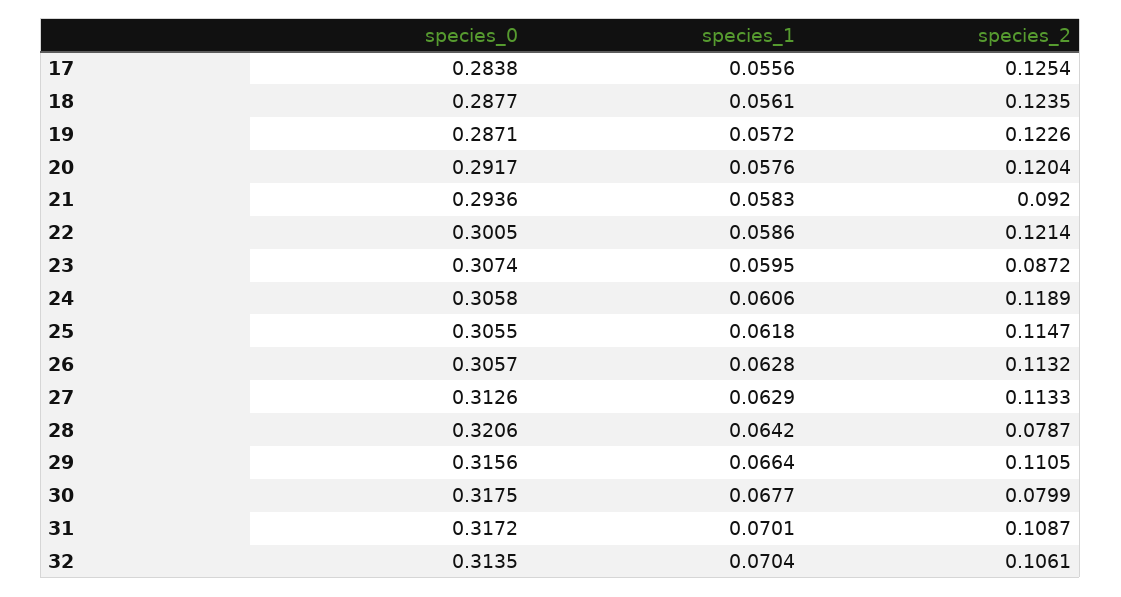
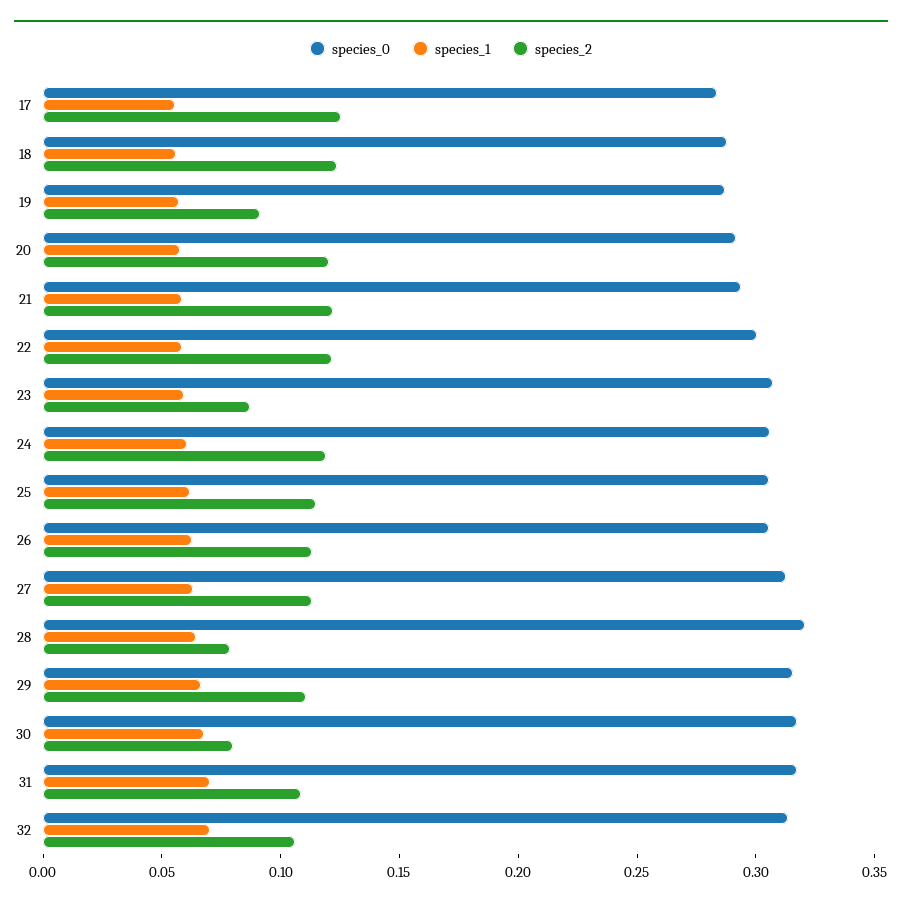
species_2, 19: 0.1226 -> 0.09
species_2, 21: 0.092 -> 0.12

